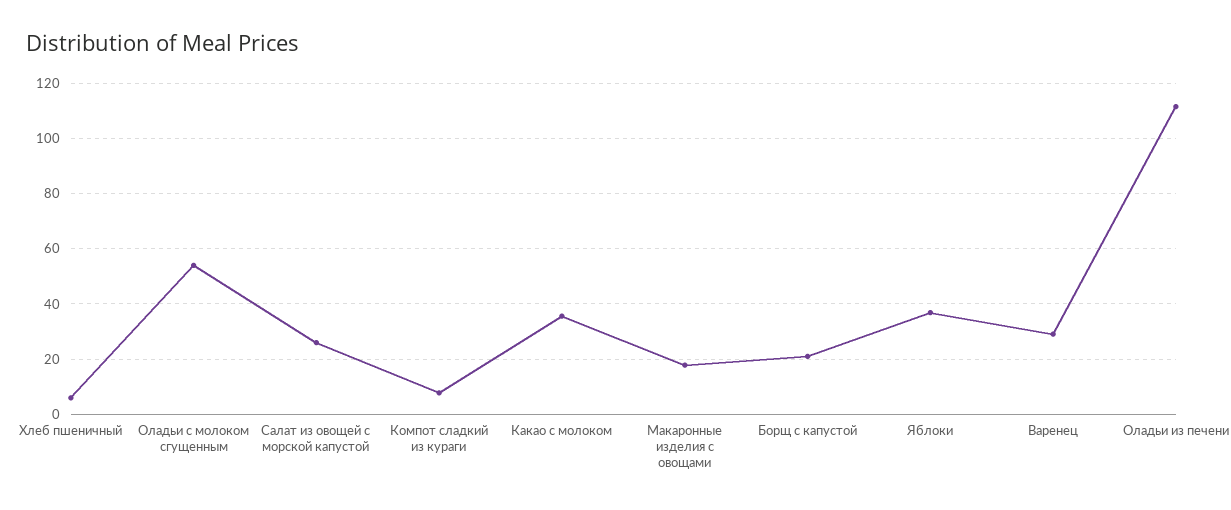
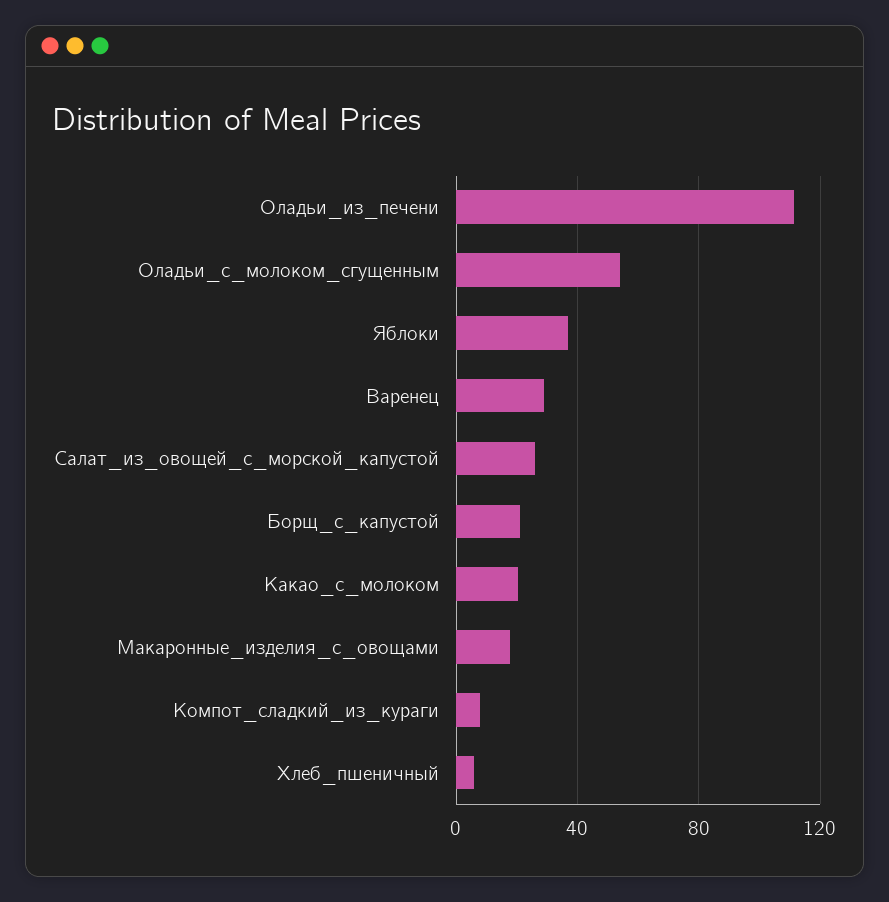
Какао с молоком: 35 -> 20

